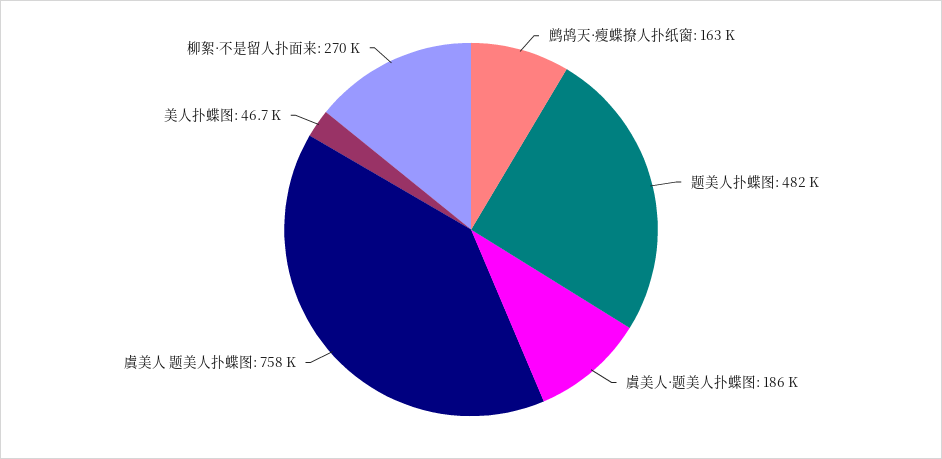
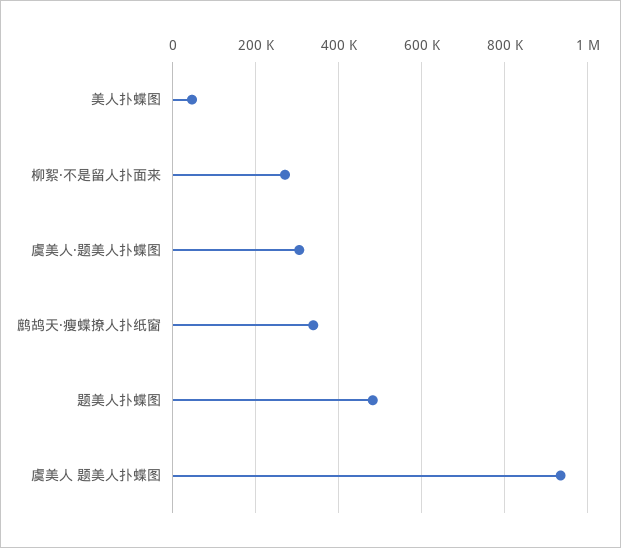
鹧鸪天·瘦蝶撩人扑纸窗: 163000 -> 340000
虞美人·题美人扑蝶图: 186000 -> 300000
虞美人 题美人扑蝶图: 758000 -> 940000

